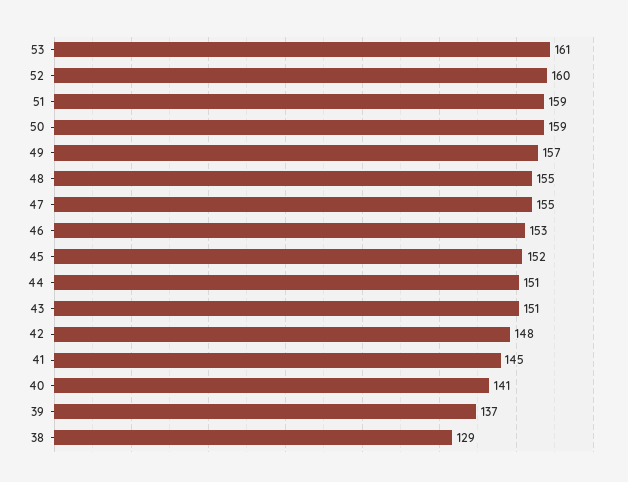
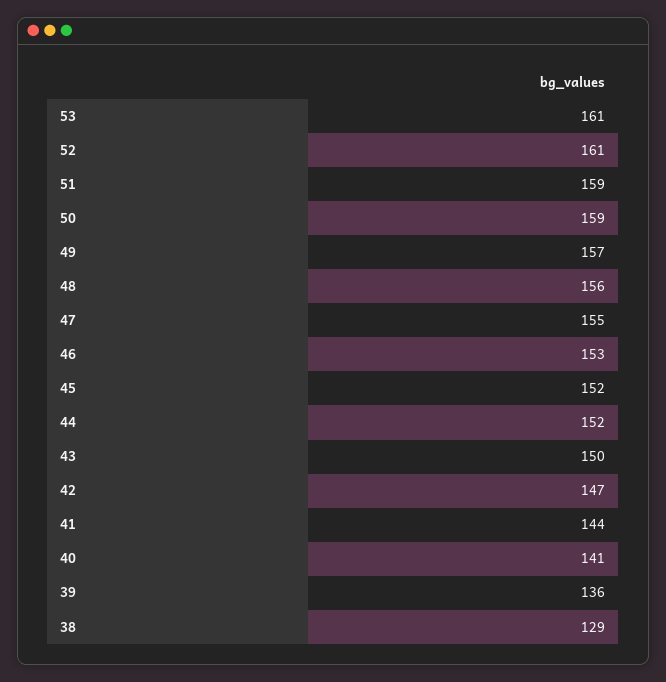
52: 160 -> 161
48: 155 -> 156
44: 151 -> 152
43: 151 -> 150
42: 148 -> 147
41: 145 -> 144
39: 137 -> 136

